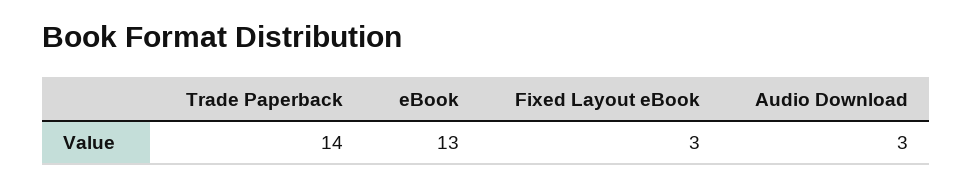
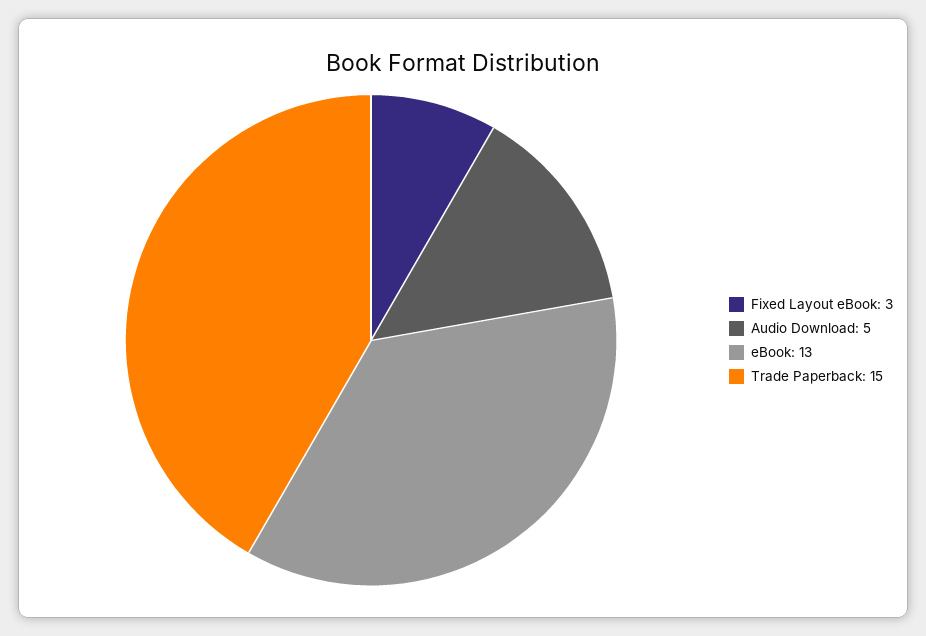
Trade Paperback: 14 -> 15
Audio Download: 3 -> 5

